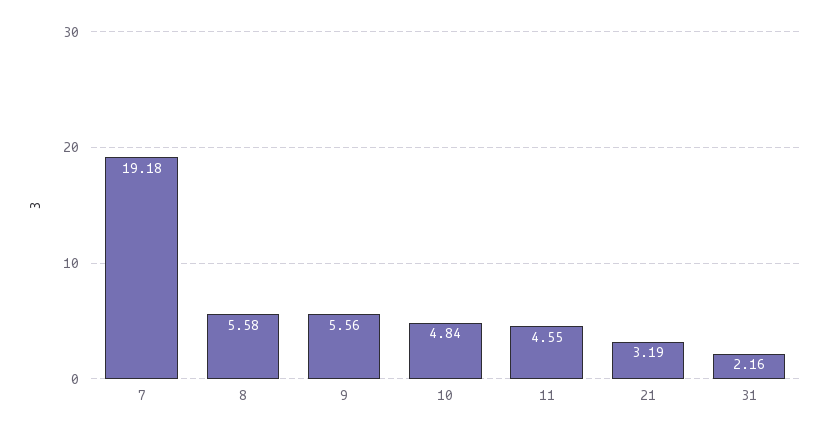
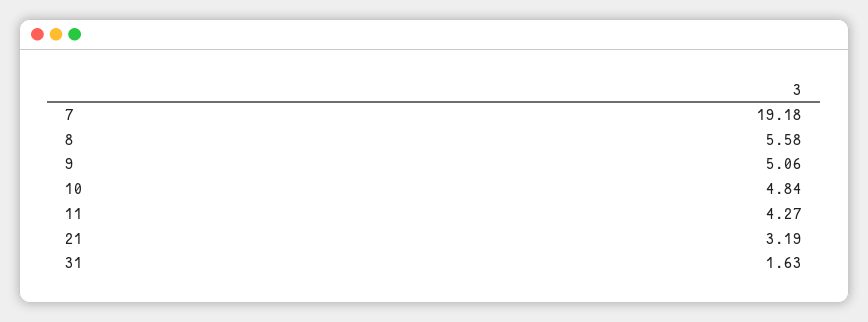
9: 5.56 -> 5.06
11: 4.55 -> 4.27
31: 2.16 -> 1.63

